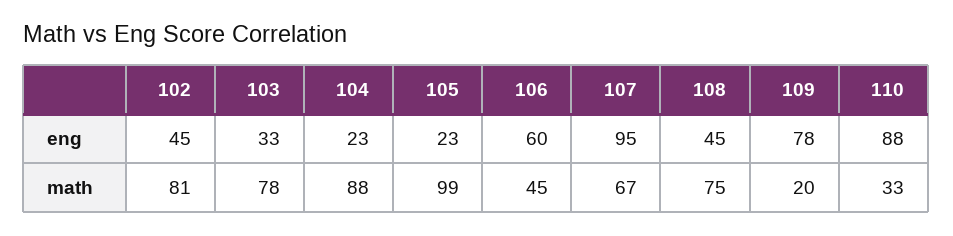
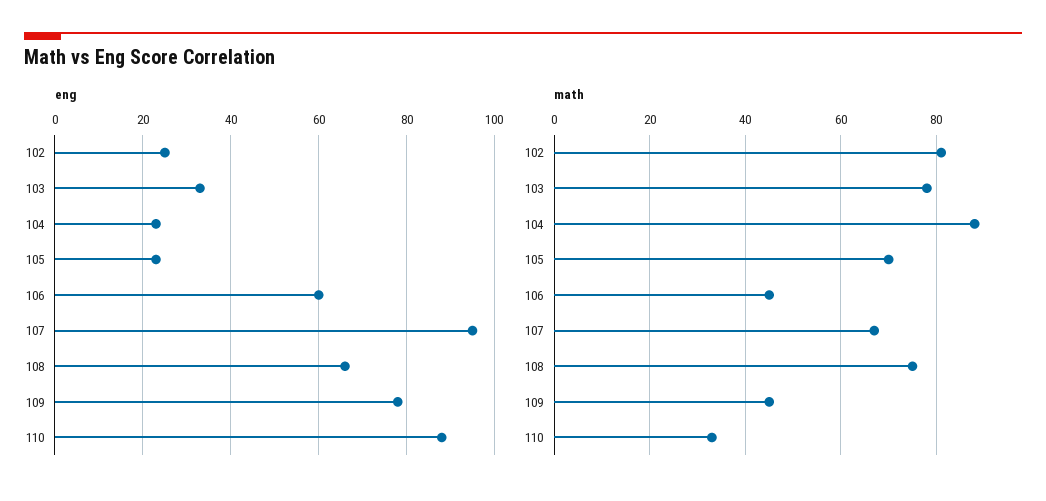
eng, 102: 45 -> 25
eng, 108: 45 -> 65
math, 105: 99 -> 70
math, 109: 20 -> 45

